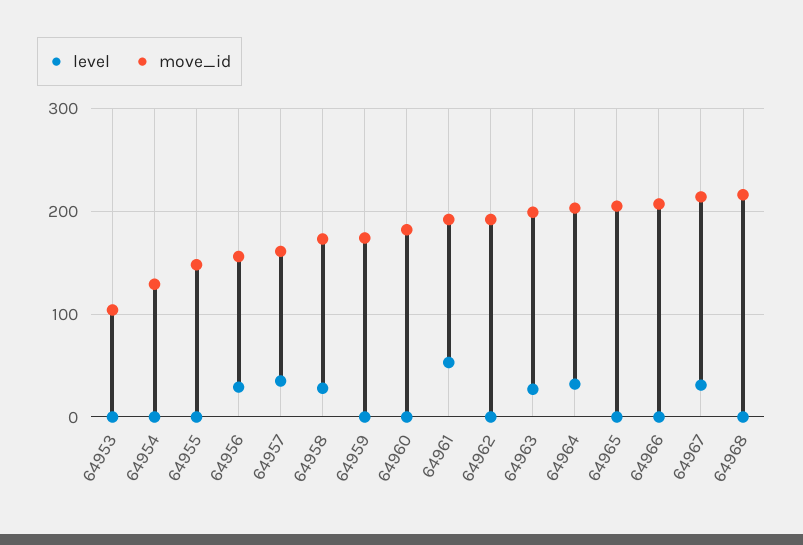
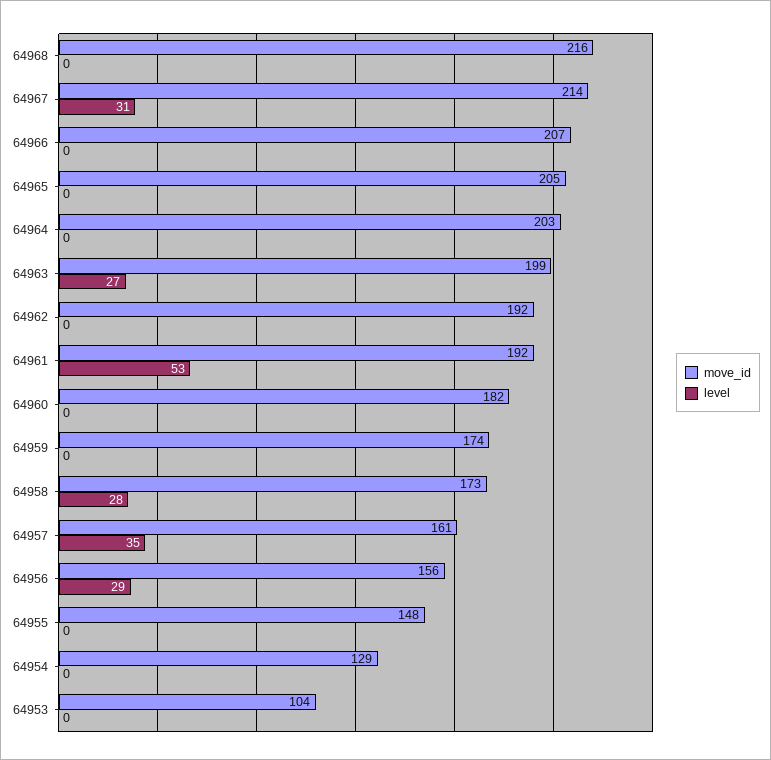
level, 64964: 30 -> 0

